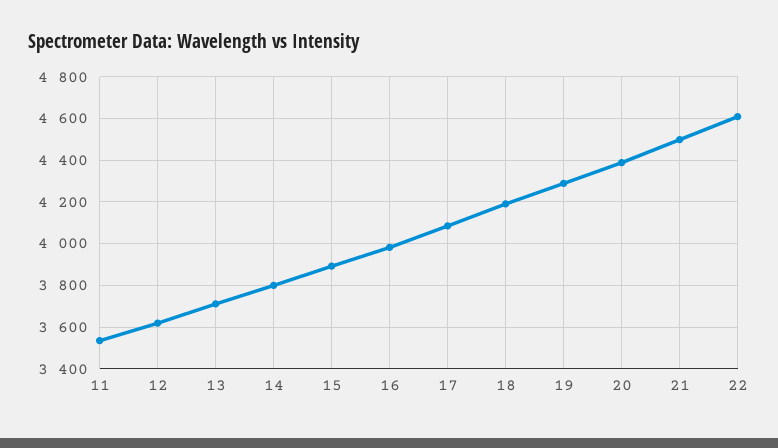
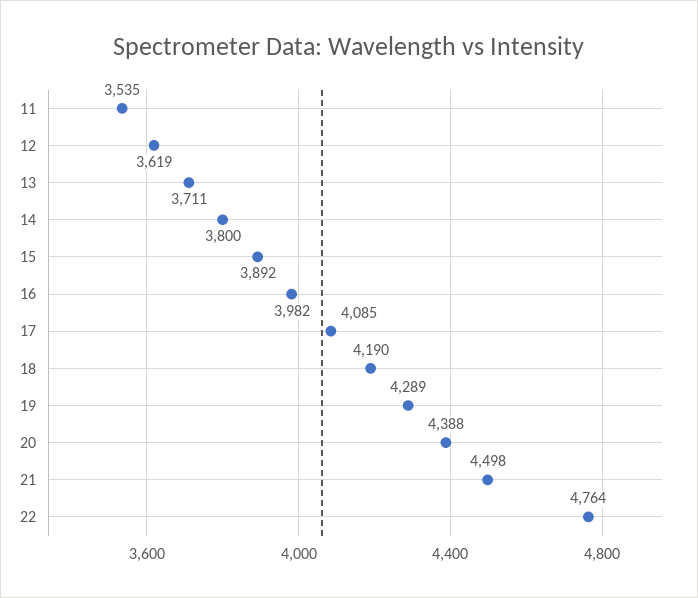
22: 4600 -> 4764

